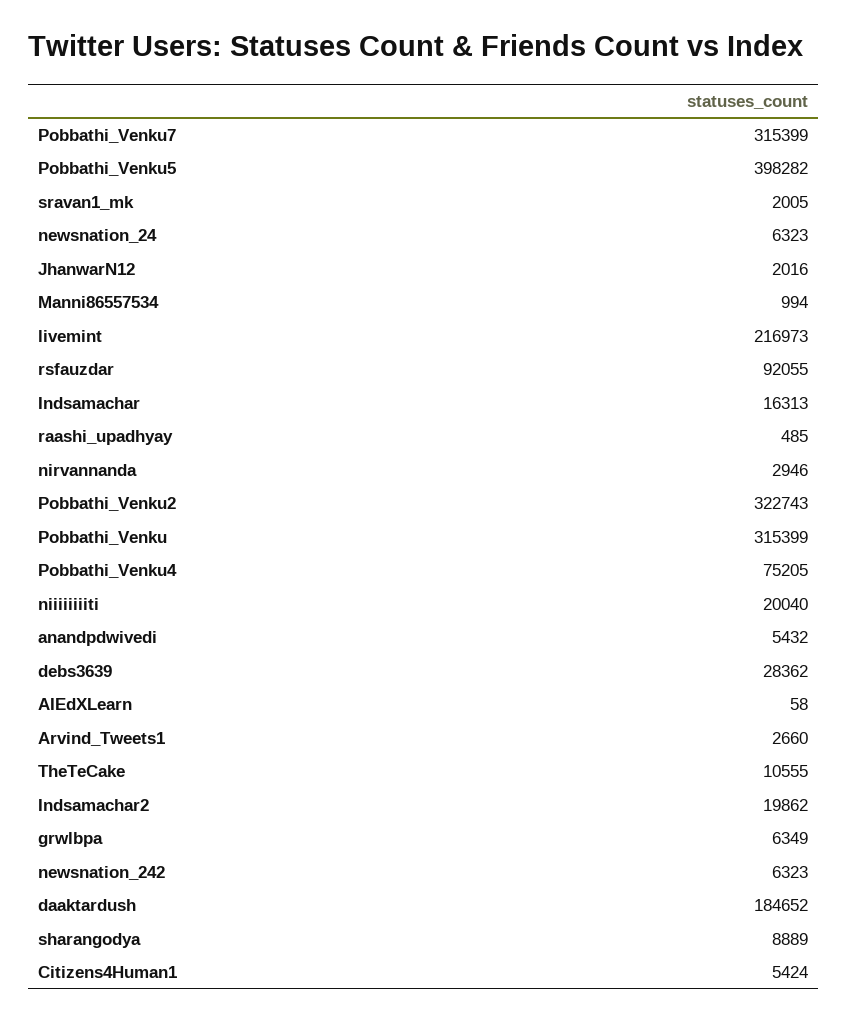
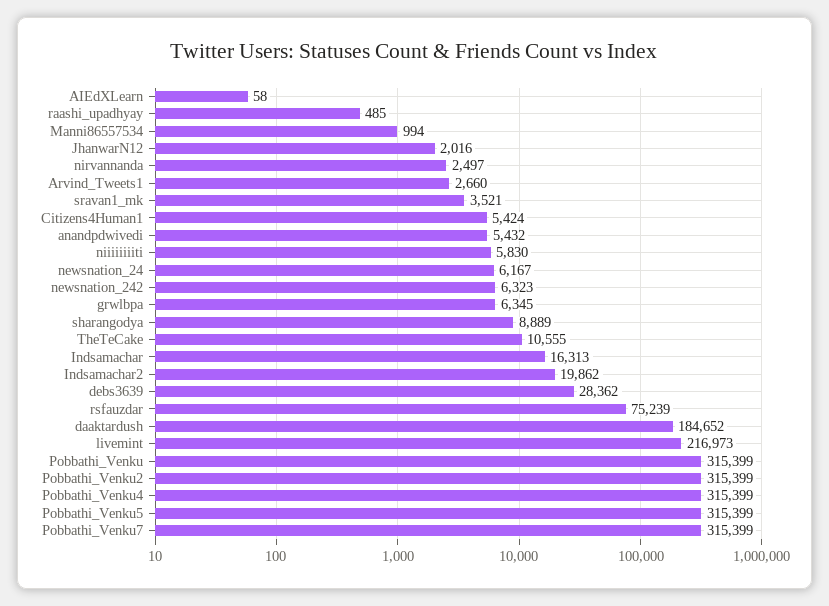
Pobbathi_Venku5: 398282 -> 315399
sravan1_mk: 2005 -> 3521
newsnation_24: 6323 -> 6167
rsfauzdar: 92055 -> 75239
nirvannanda: 2946 -> 2497
Pobbathi_Venku2: 322743 -> 315399
Pobbathi_Venku4: 75205 -> 315399
niiiiiiiiti: 20040 -> 5830
grwlbpa: 6349 -> 6345

